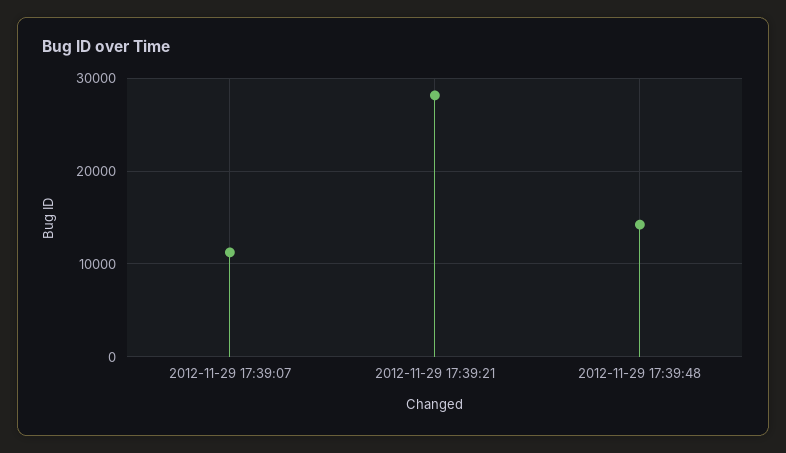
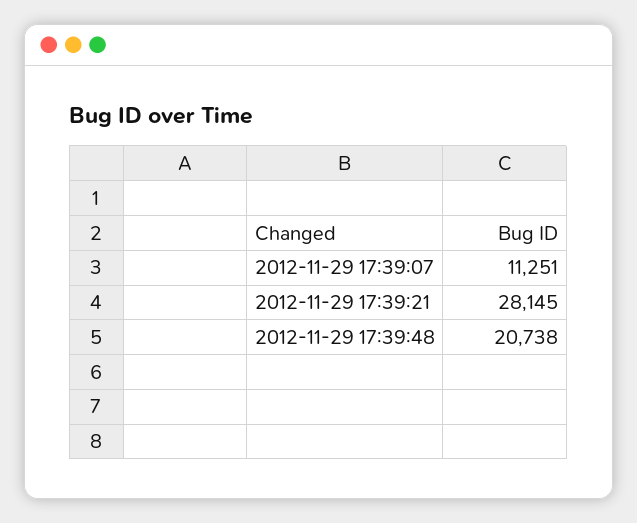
2012-11-29 17:39:48: 14000 -> 20738

